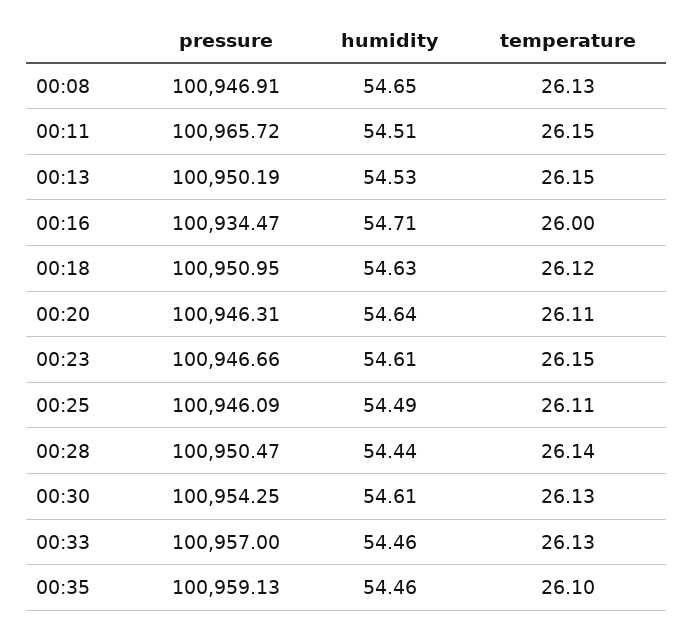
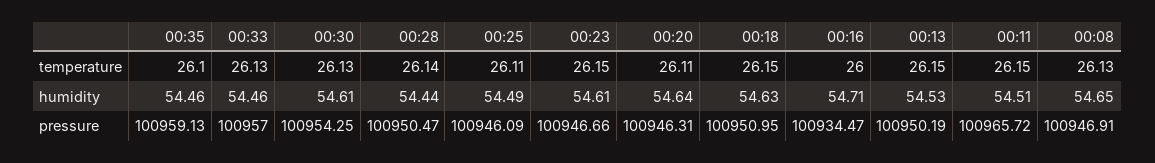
temperature, 00:18: 26.12 -> 26.15

